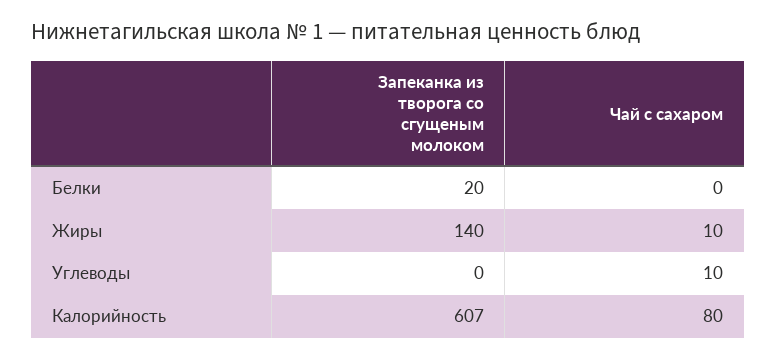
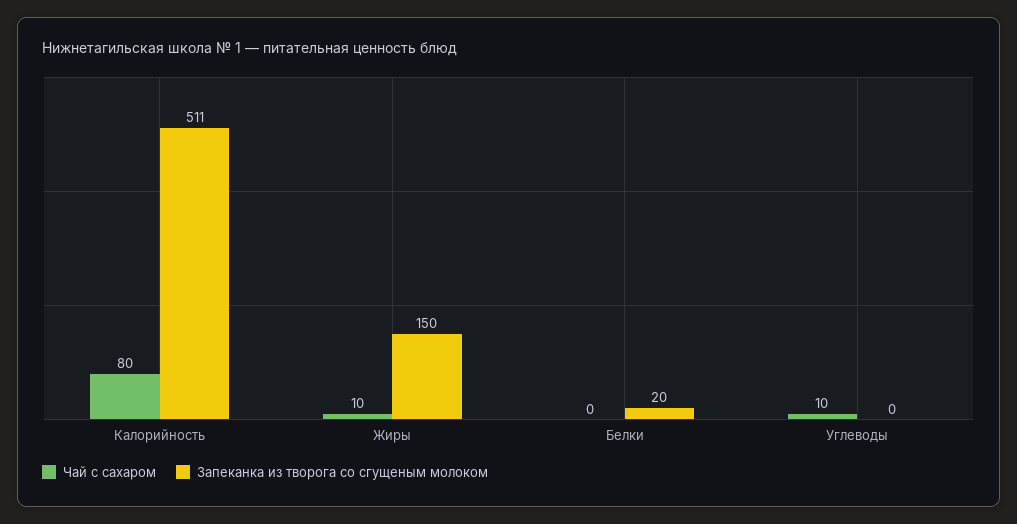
Запеканка из творога со сгущеным молоком, Жиры: 140 -> 150
Запеканка из творога со сгущеным молоком, Калорийность: 607 -> 511

